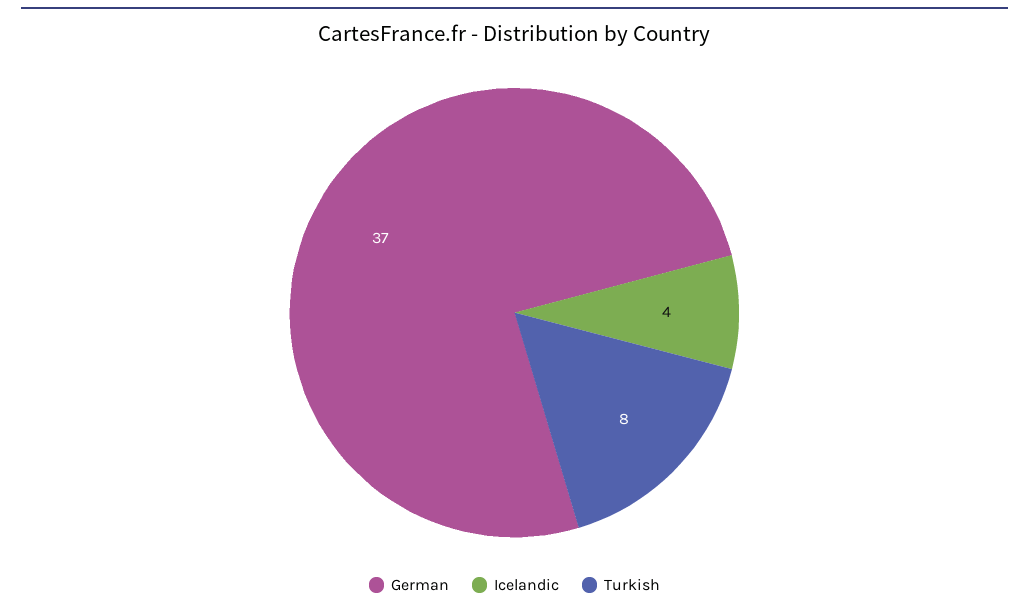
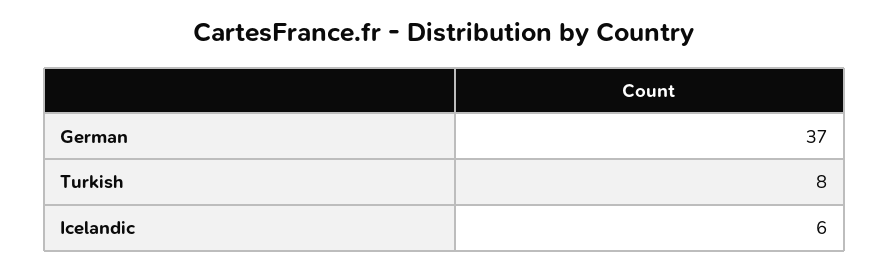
Icelandic: 4 -> 6

